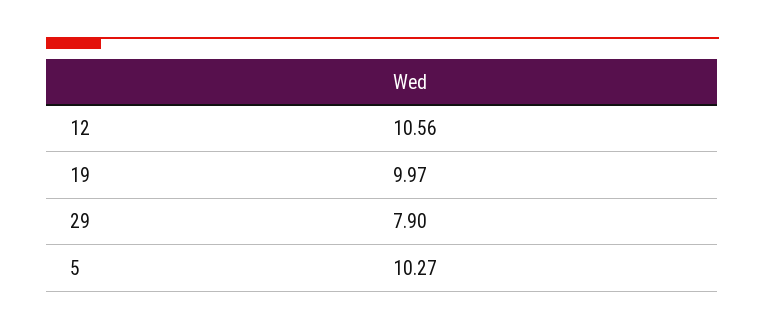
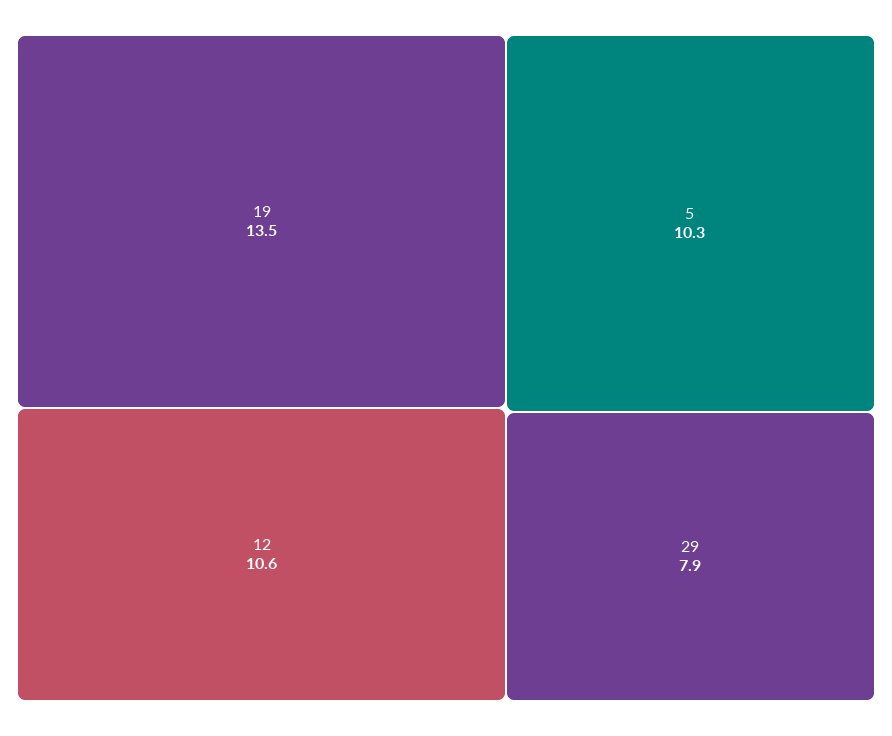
19: 9.97 -> 13.5

